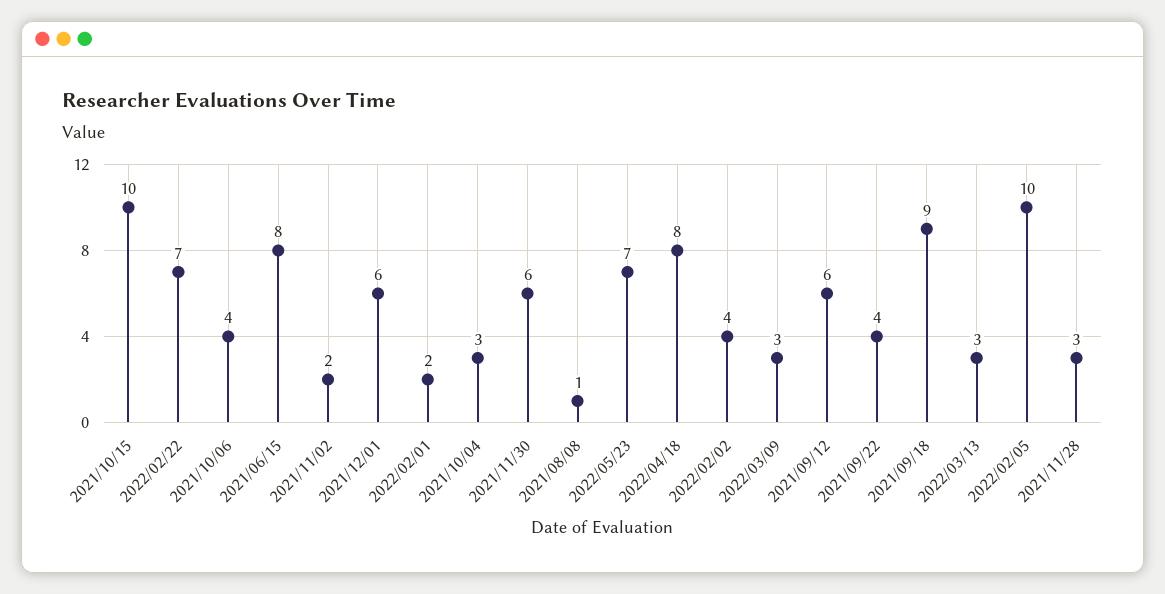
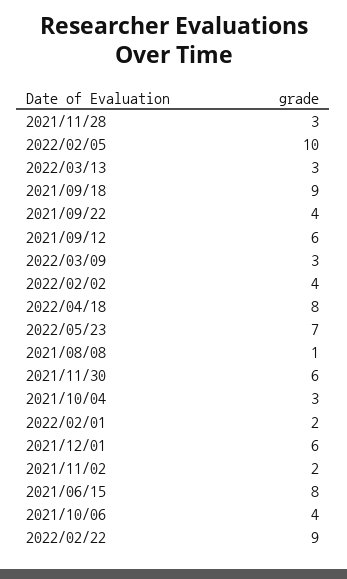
2021/10/15: 10 -> none
2022/02/22: 7 -> 9

